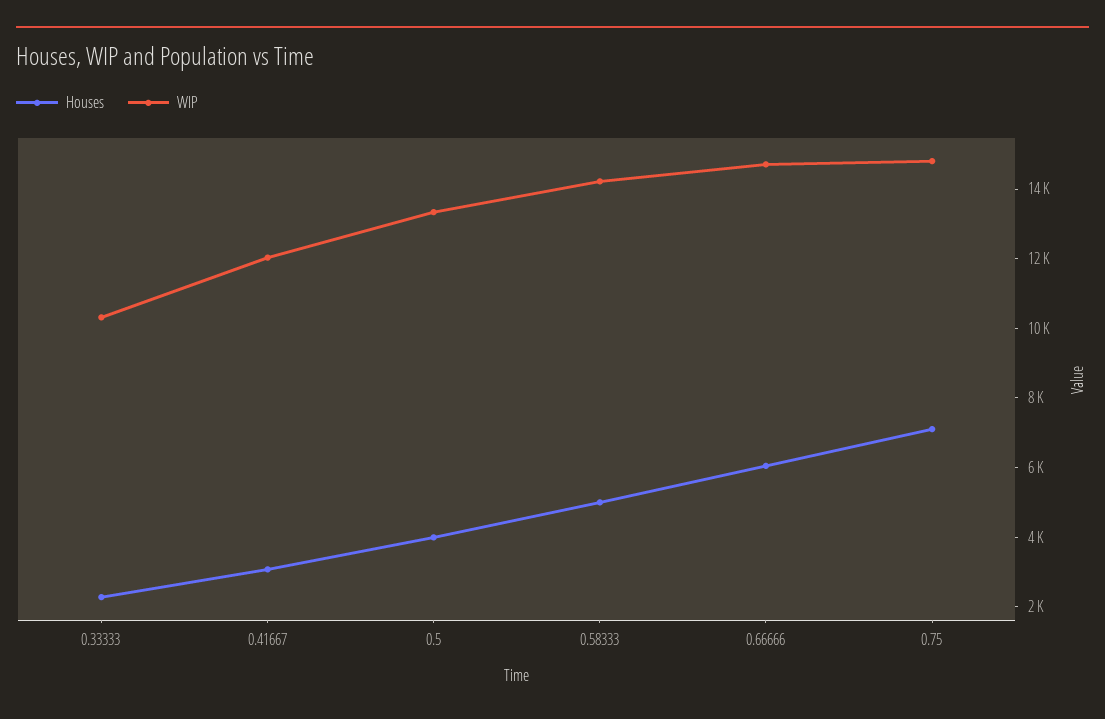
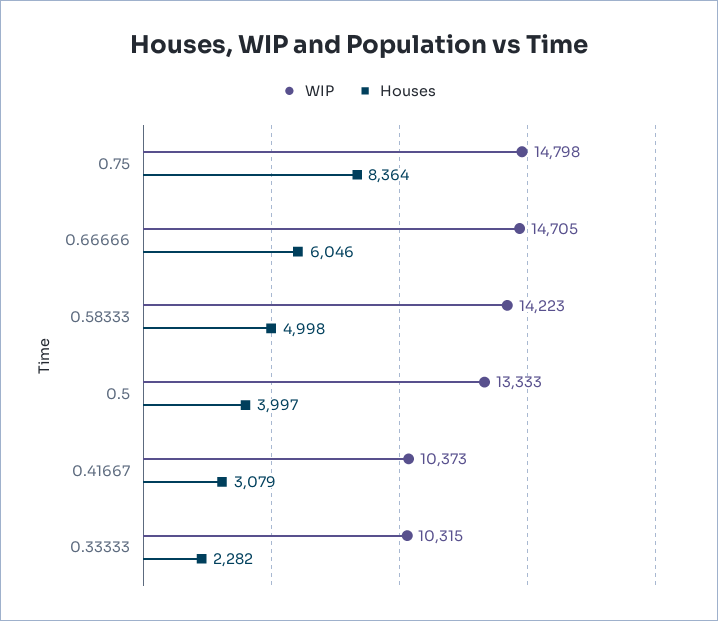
WIP, 0.41667: 12000 -> 10373
Houses, 0.75: 7000 -> 8364

